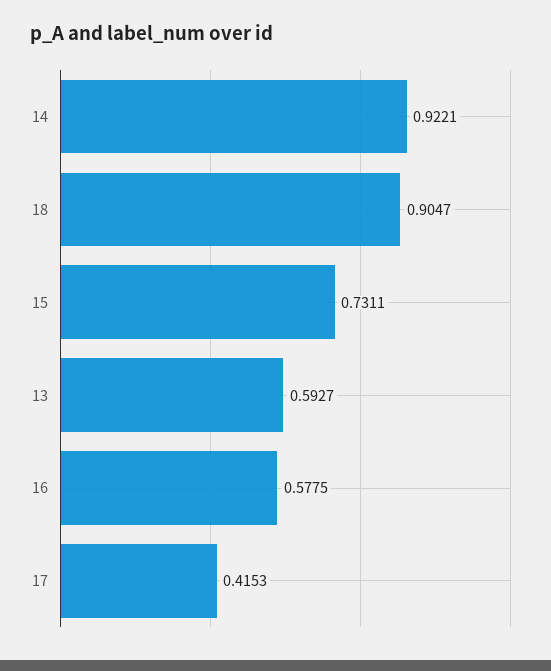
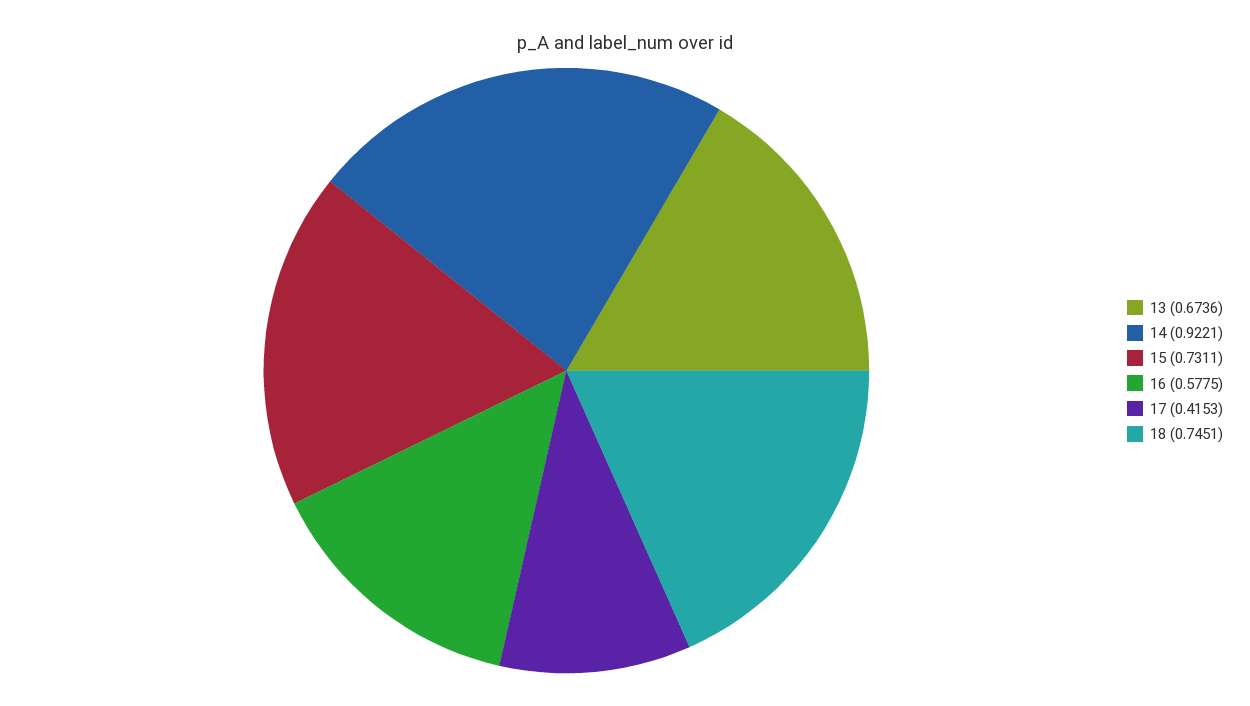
18: 0.9047 -> 0.7451
13: 0.5927 -> 0.6736

